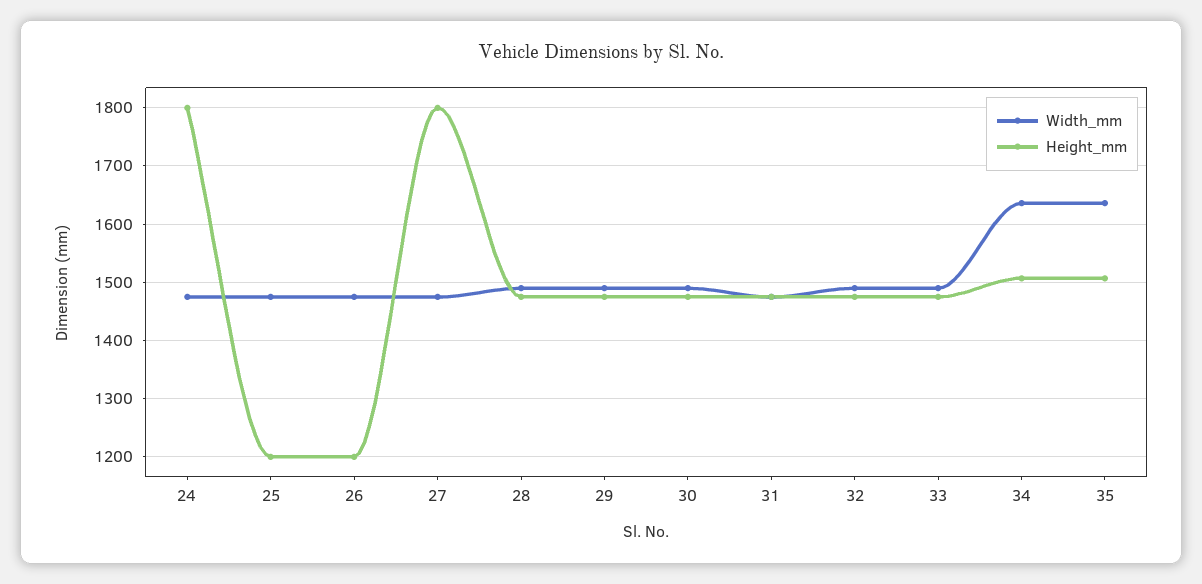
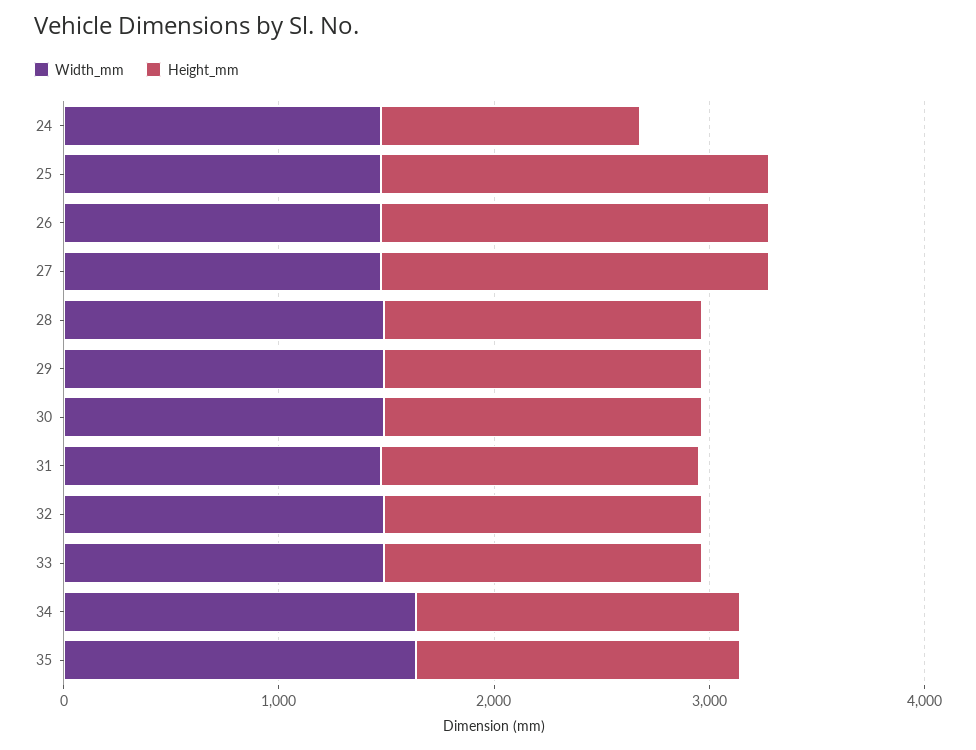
Height_mm, 24: 1800 -> 1200
Height_mm, 25: 1200 -> 1800
Height_mm, 26: 1200 -> 1800

